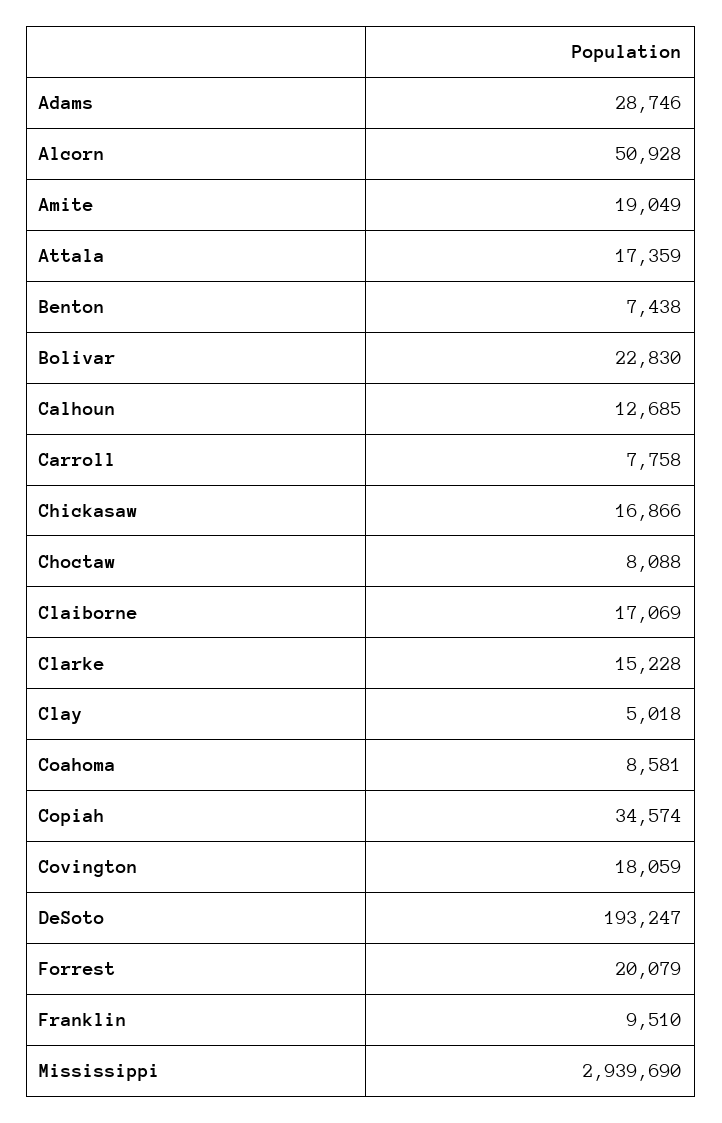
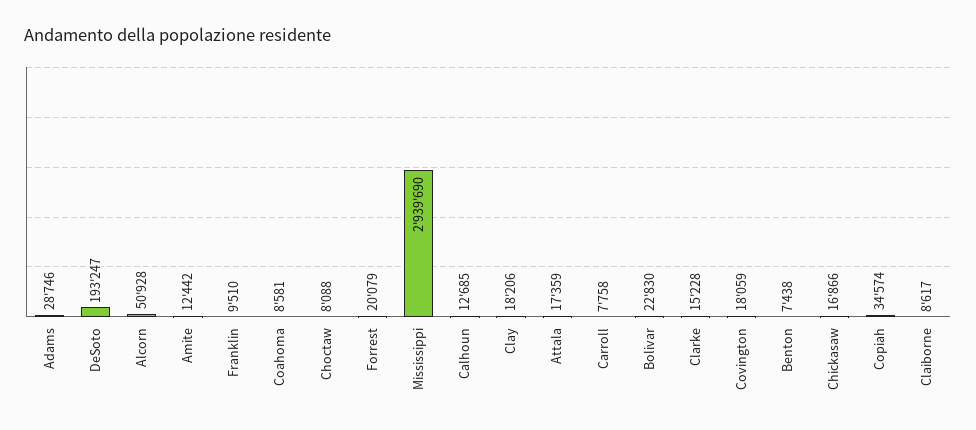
Amite: 19049 -> 12442
Claiborne: 17069 -> 8617
Clay: 5018 -> 18206

